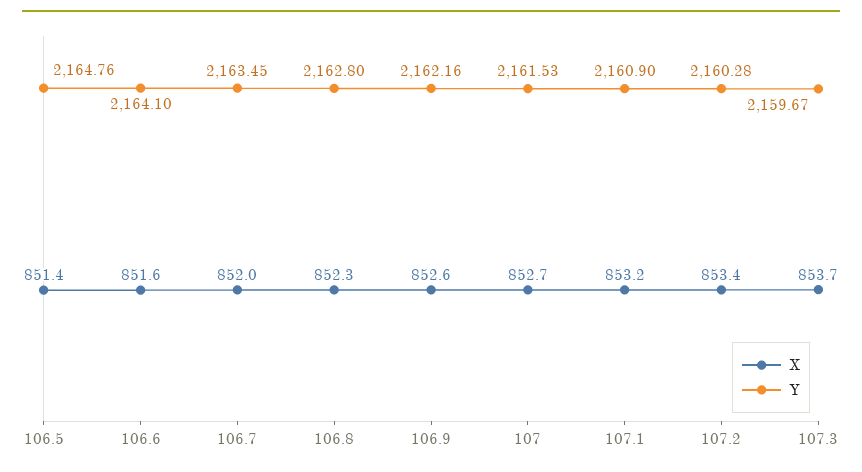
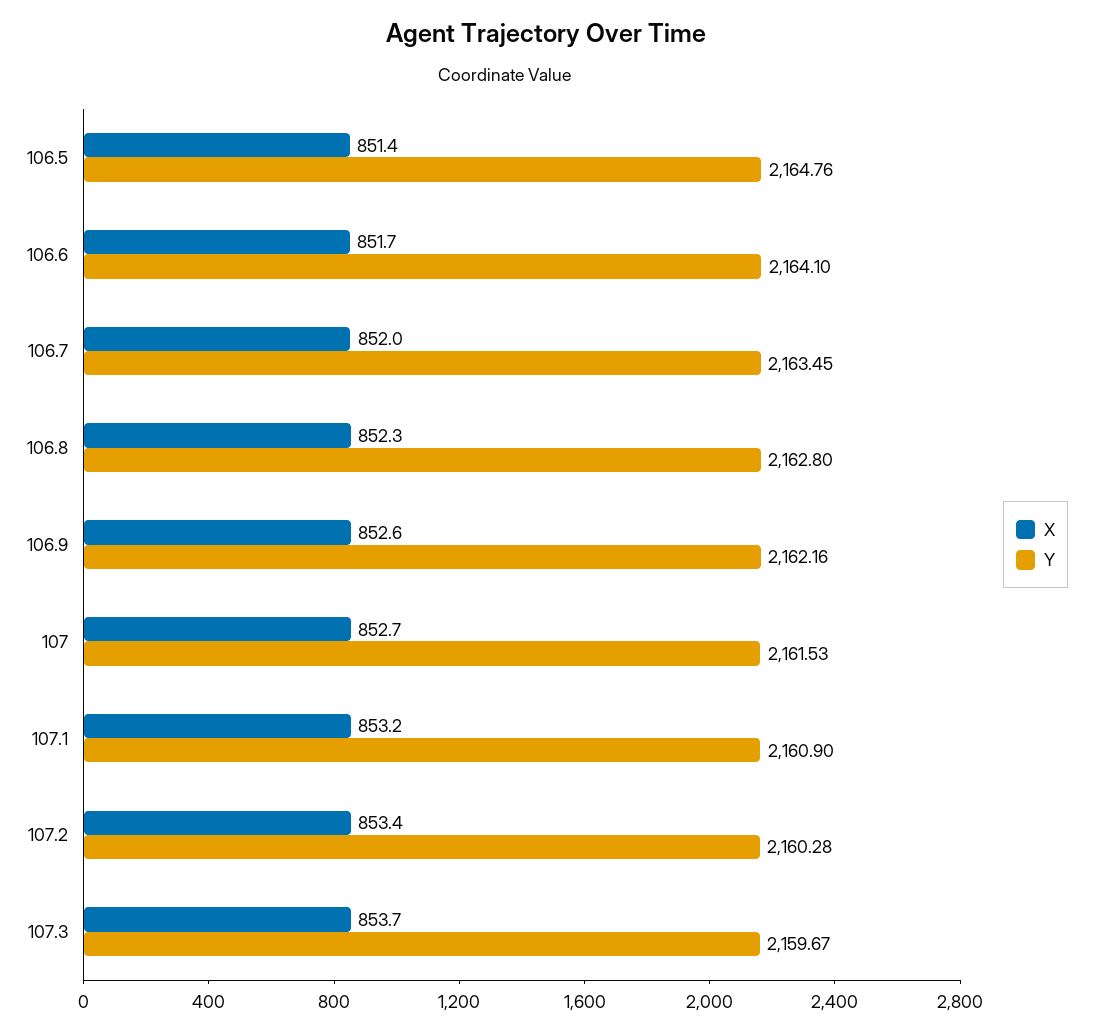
X, 106.6: 851.6 -> 851.7

